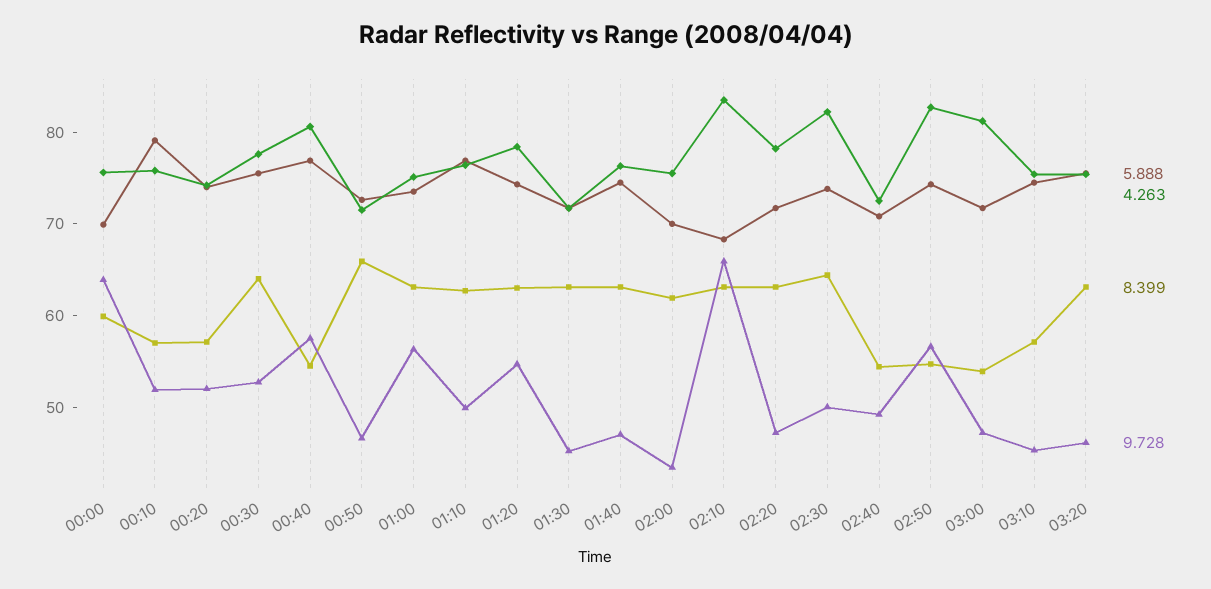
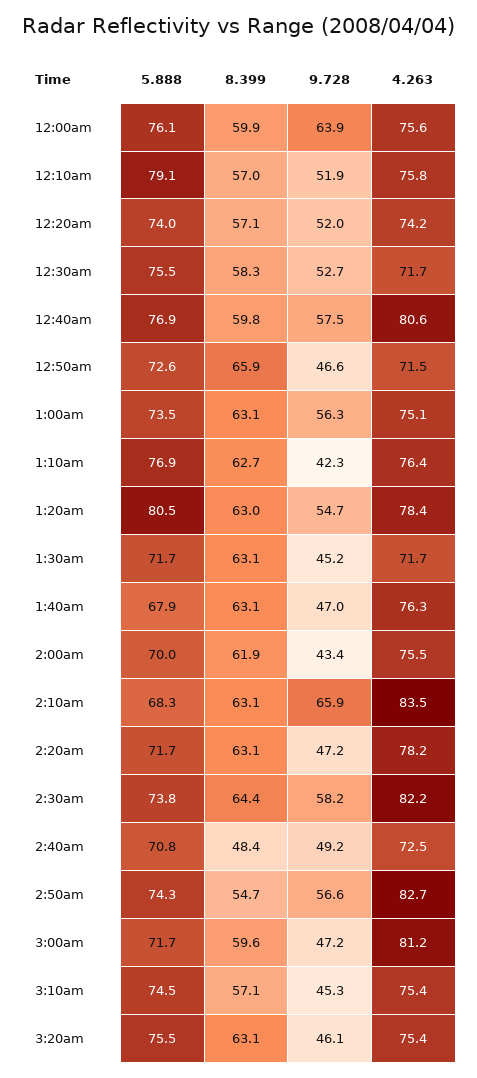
5.888, 00:00: 70 -> 76.1
4.263, 00:30: 78 -> 71.7
8.399, 00:30: 64 -> 58.3
8.399, 00:40: 54 -> 59.8
9.728, 01:10: 50 -> 42.3
5.888, 01:20: 74 -> 80.5
5.888, 01:40: 74 -> 67.9
9.728, 02:30: 50 -> 58.2
8.399, 02:40: 54 -> 48.4
8.399, 03:00: 54 -> 59.6

